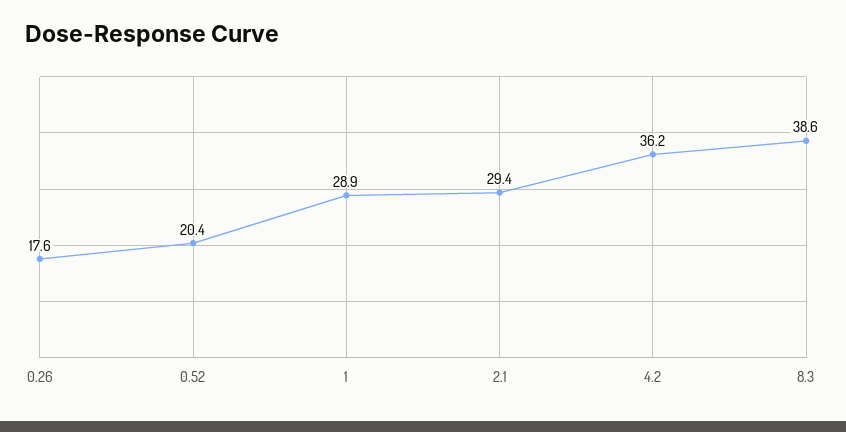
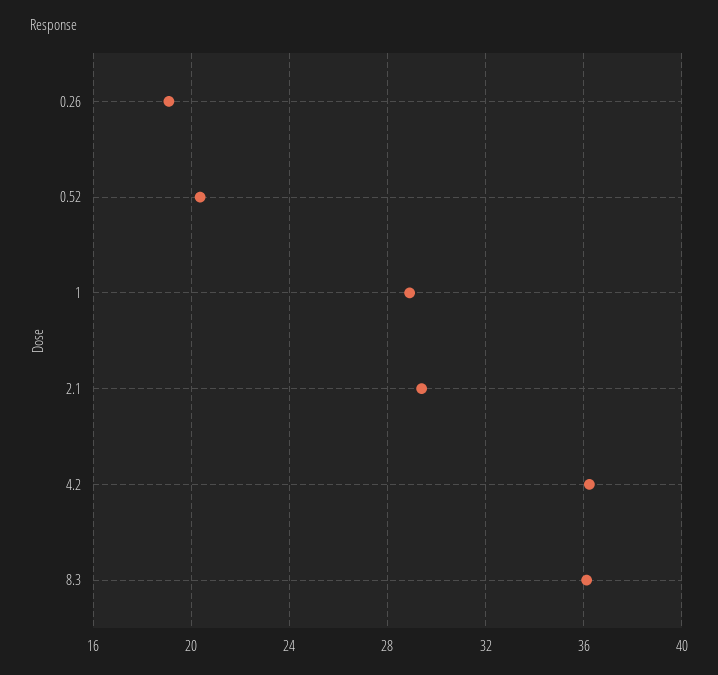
0.26: 17.6 -> 19
8.3: 38.6 -> 36

